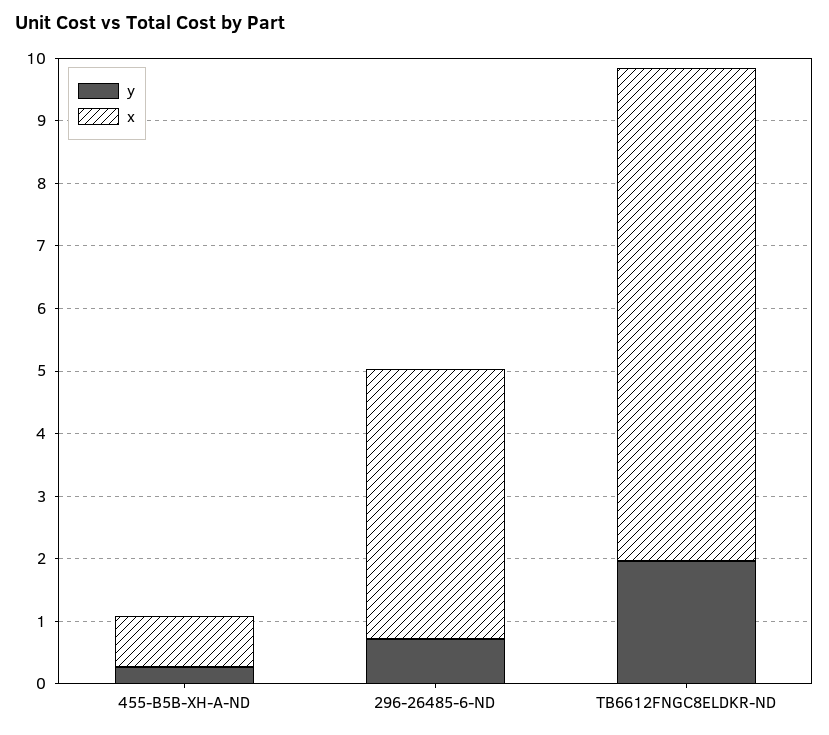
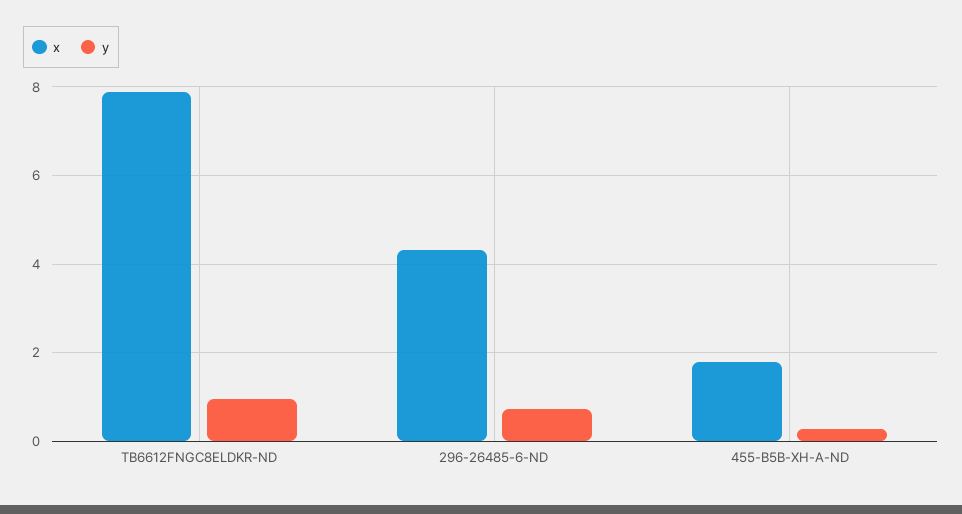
x, 455-B5B-XH-A-ND: 0.8 -> 1.8
y, TB6612FNGC8ELDKR-ND: 2 -> 1

